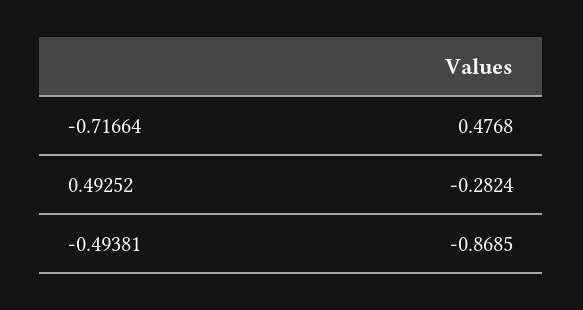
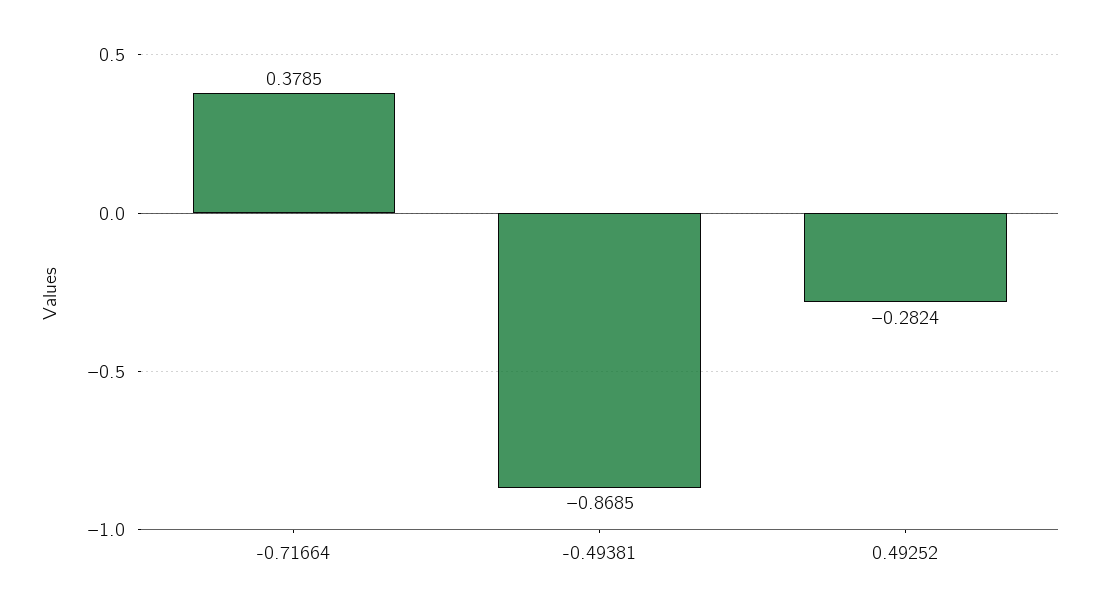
-0.71664: 0.4768 -> 0.3785

